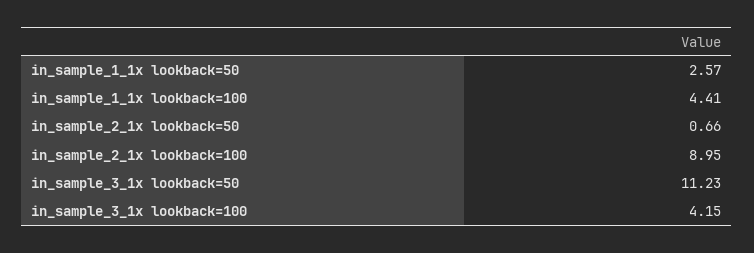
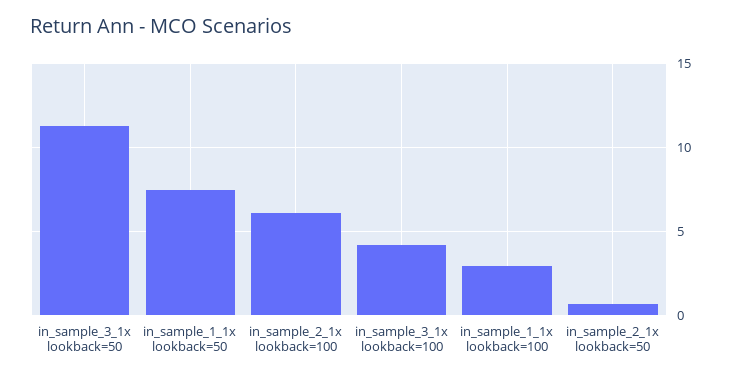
in_sample_1_1x lookback=50: 2.57 -> 7.5
in_sample_1_1x lookback=100: 4.41 -> 3
in_sample_2_1x lookback=100: 8.95 -> 6

